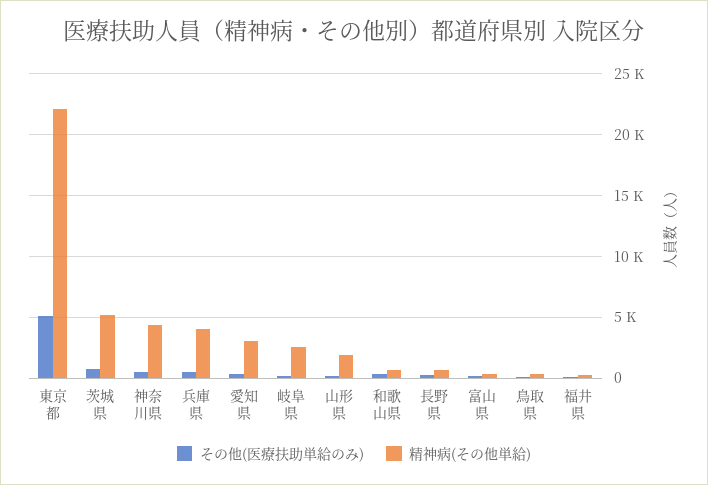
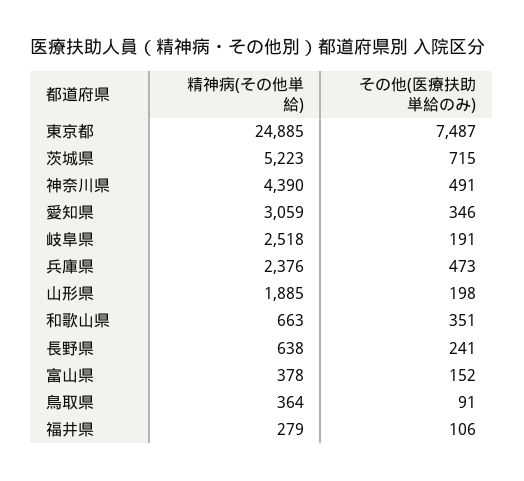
その他(医療扶助単給のみ), 東京都: 5000 -> 7487
精神病(その他単給), 東京都: 22000 -> 24885
精神病(その他単給), 兵庫県: 4000 -> 2376

